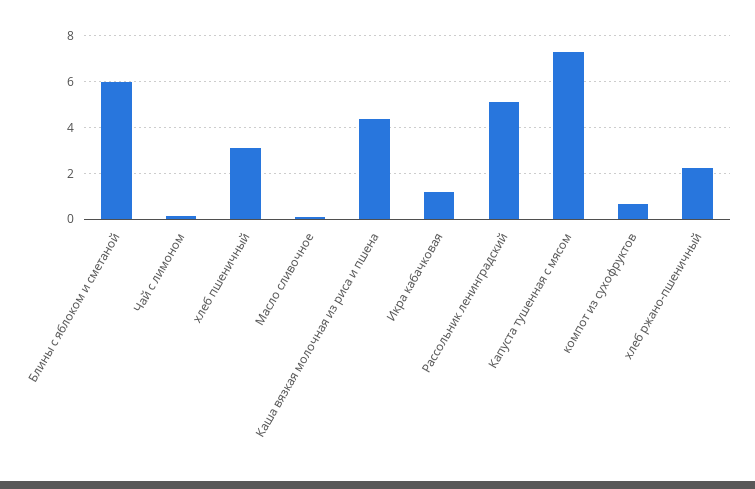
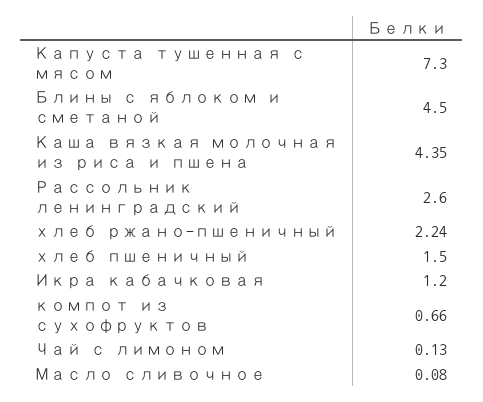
Блины с яблоком и сметаной: 6 -> 4.5
хлеб пшеничный: 3 -> 1.5
Рассольник ленинградский: 5 -> 2.6

